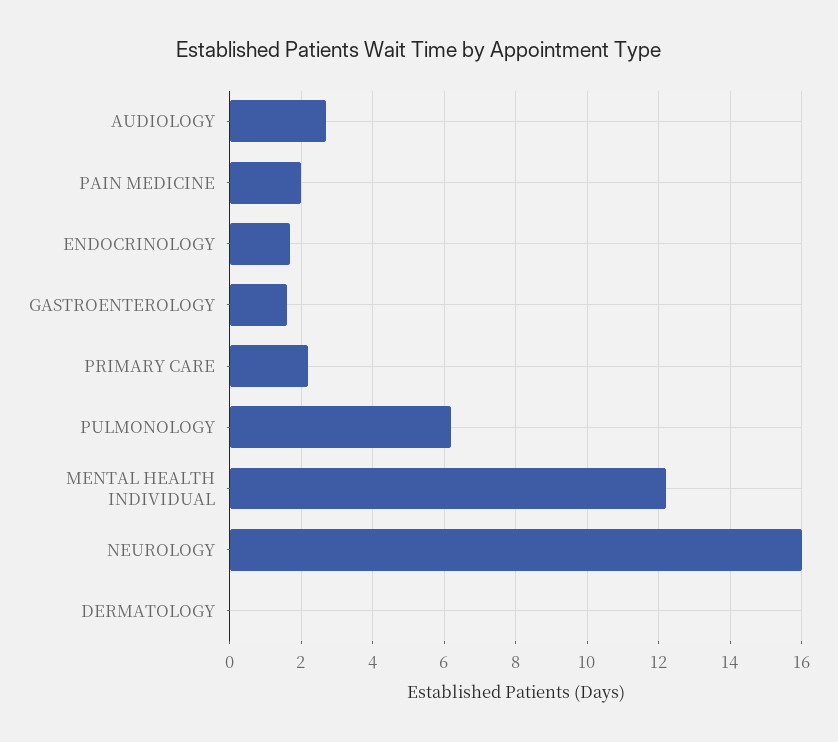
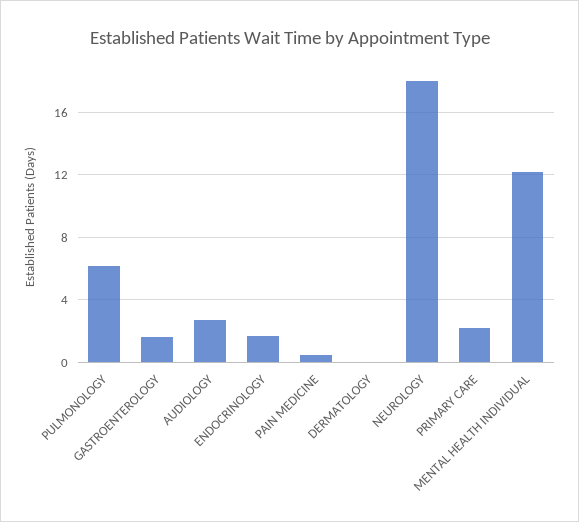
PAIN MEDICINE: 2 -> 0.5
NEUROLOGY: 16 -> 18

